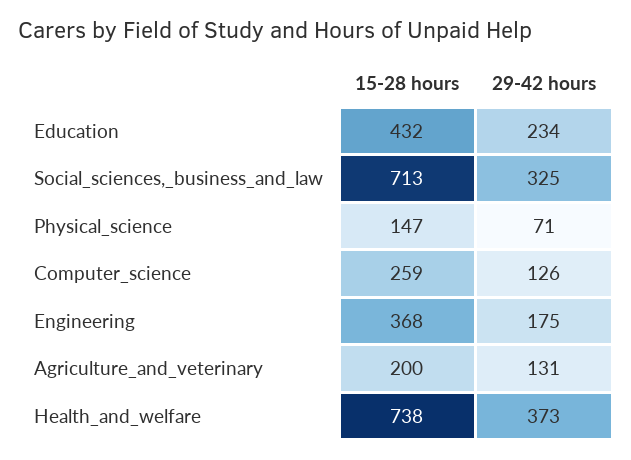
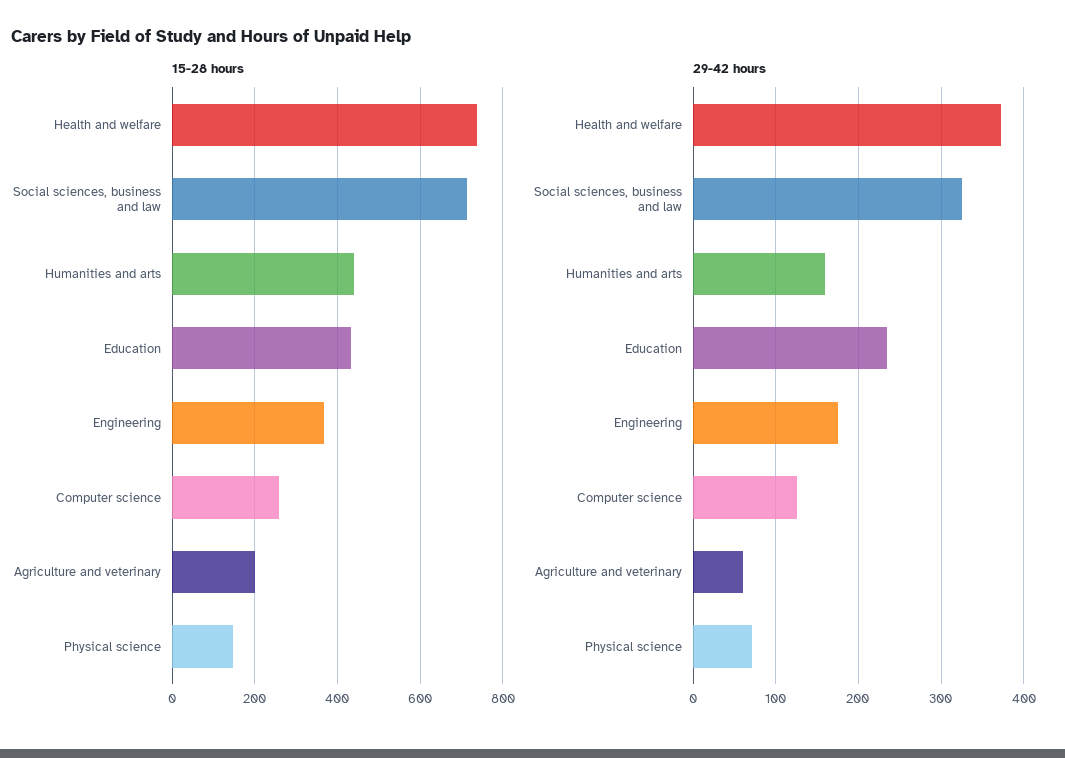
29-42 hours, Agriculture_and_veterinary: 131 -> 60
15-28 hours, Humanities and arts: none -> 440
29-42 hours, Humanities and arts: none -> 160

